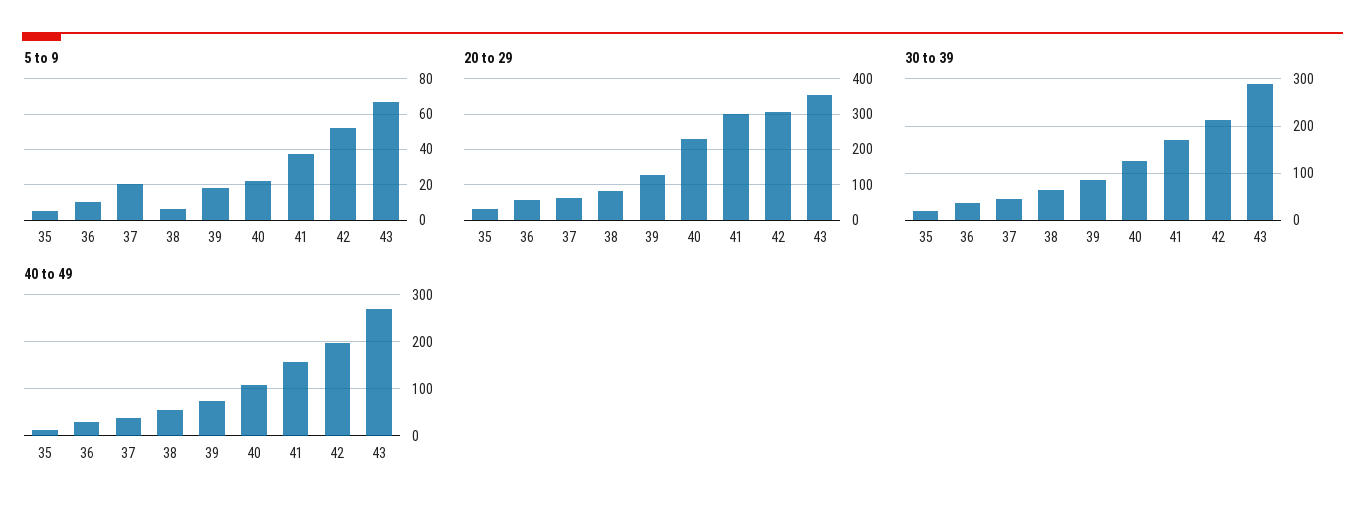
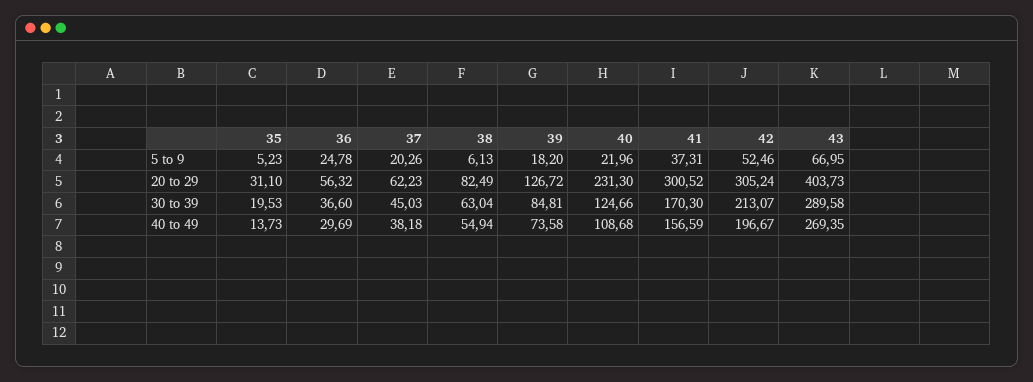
5 to 9, 36: 10 -> 24.78
20 to 29, 43: 360 -> 403.73

